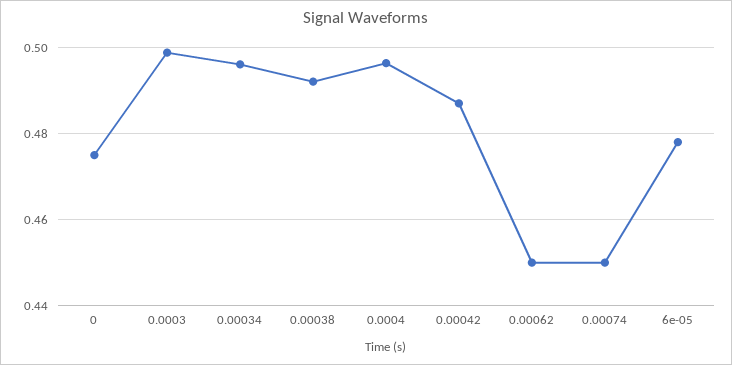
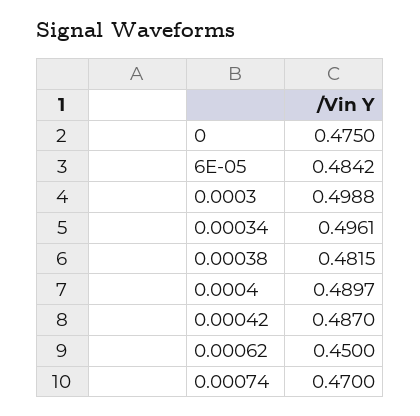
0.00038: 0.492 -> 0.4815
0.0004: 0.496 -> 0.4897
0.00074: 0.45 -> 0.47
6e-05: 0.478 -> 0.4842

